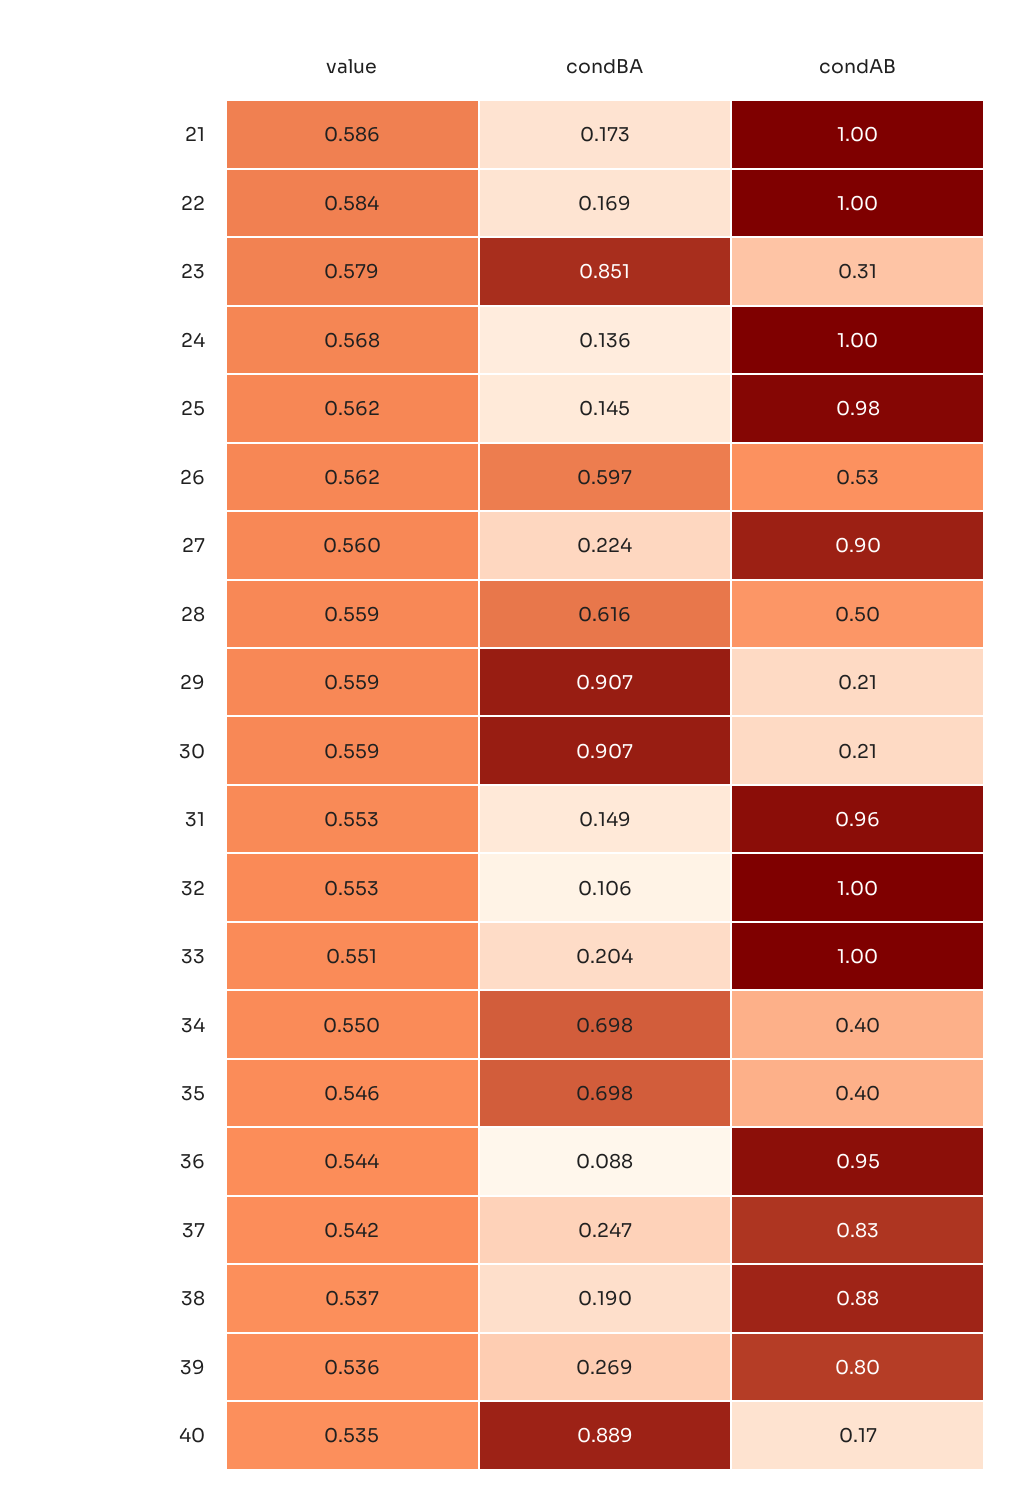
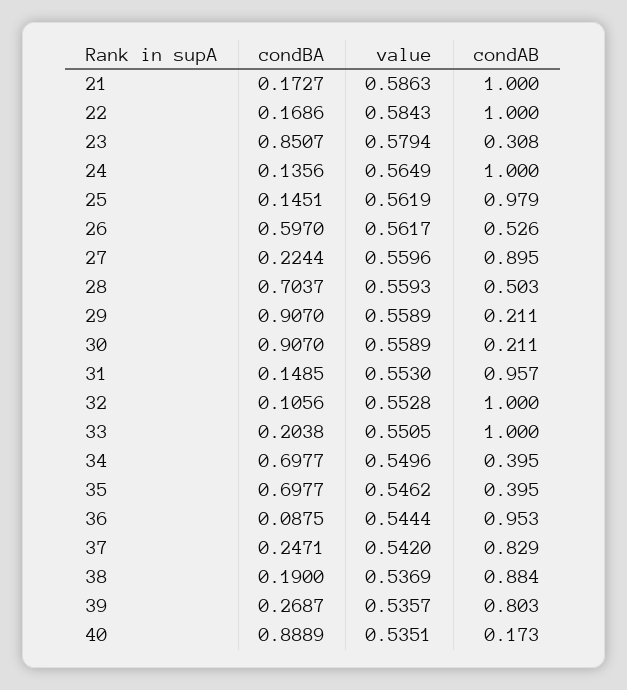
value, 24: 0.568 -> 0.5649
condBA, 28: 0.616 -> 0.7037

